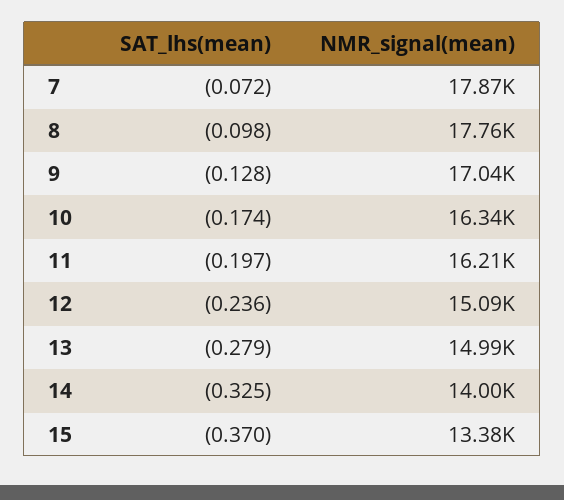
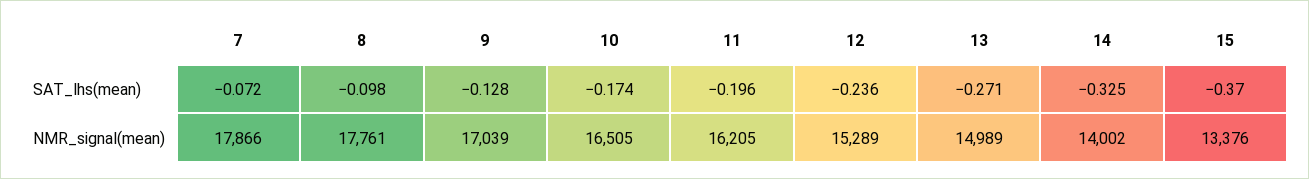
NMR_signal(mean), 10: 16340 -> 16505
SAT_lhs(mean), 11: -0.197 -> -0.196
NMR_signal(mean), 12: 15090 -> 15289
SAT_lhs(mean), 13: -0.279 -> -0.271

